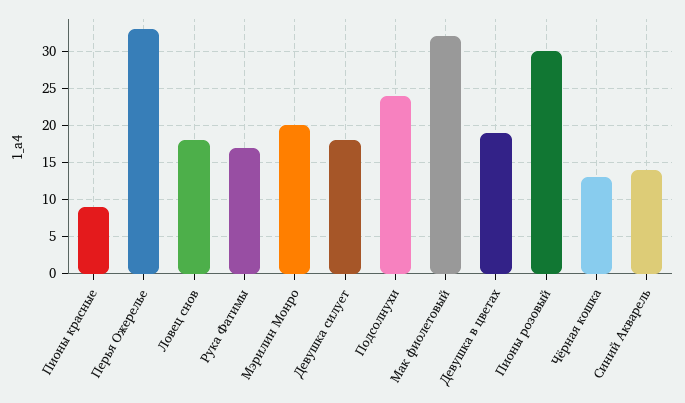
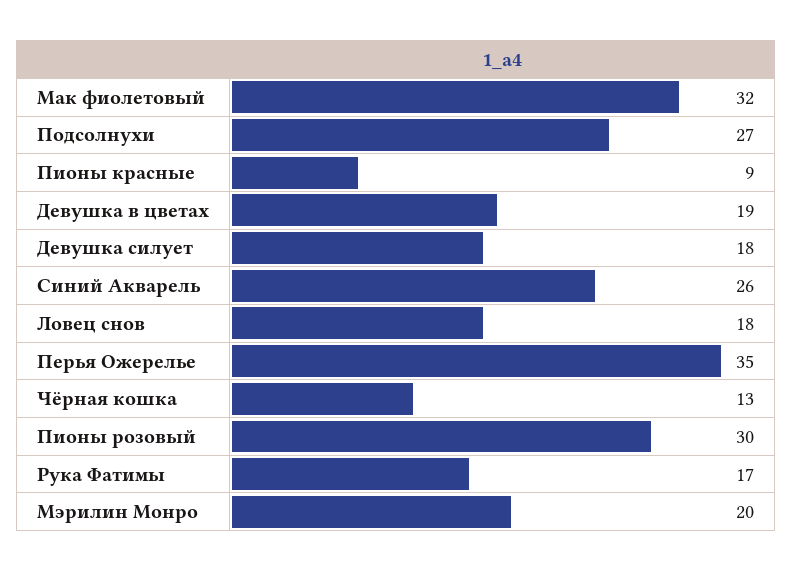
Перья Ожерелье: 33 -> 35
Подсолнухи: 24 -> 27
Синий Акварель: 14 -> 26

